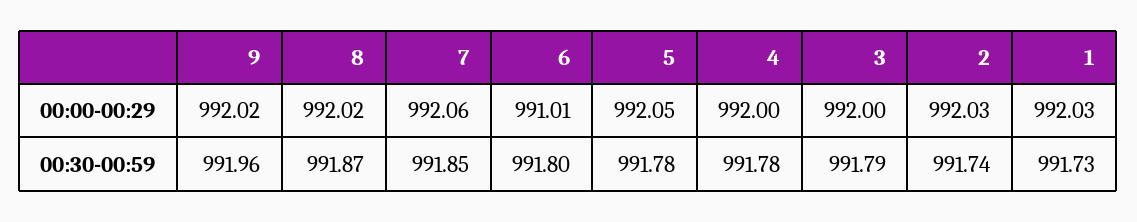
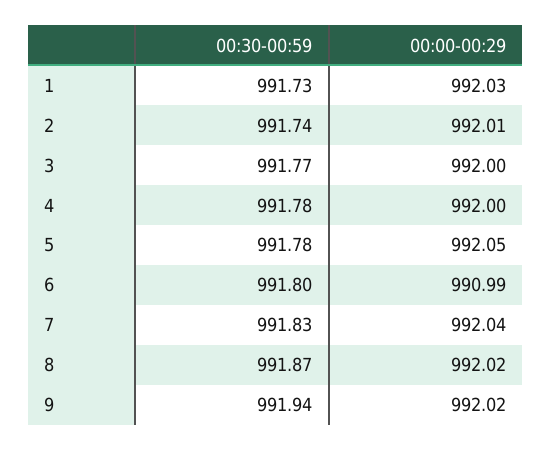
7, 00:00-00:29: 992.06 -> 992.04
6, 00:00-00:29: 991.01 -> 990.99
2, 00:00-00:29: 992.03 -> 992.01
9, 00:30-00:59: 991.96 -> 991.94
7, 00:30-00:59: 991.85 -> 991.83
3, 00:30-00:59: 991.79 -> 991.77

